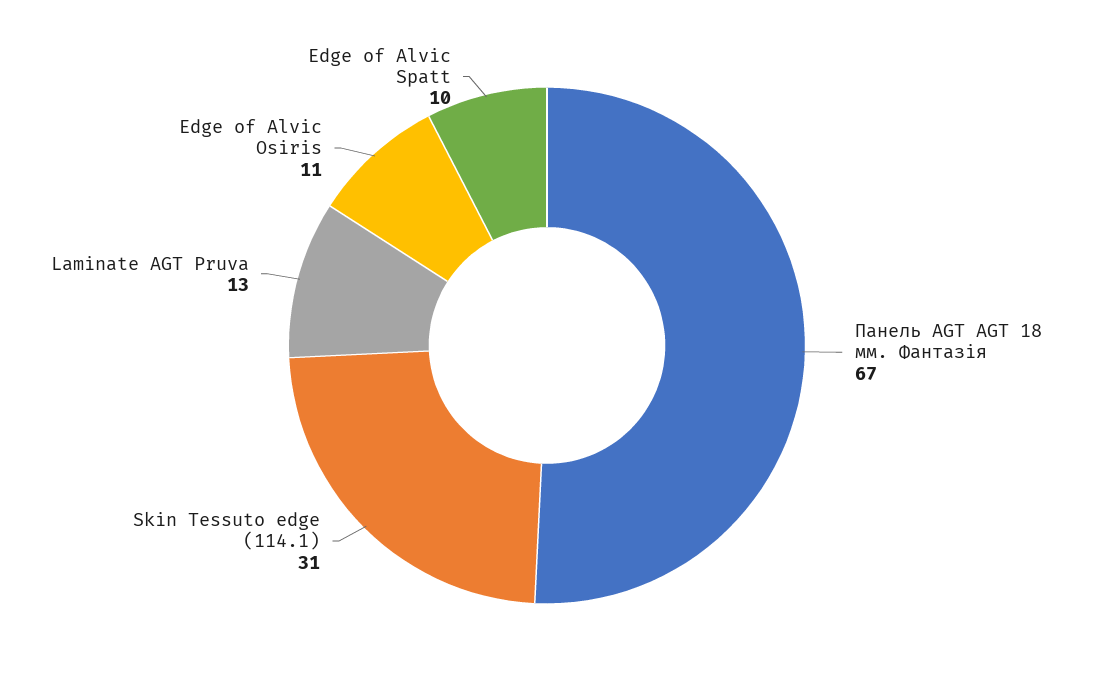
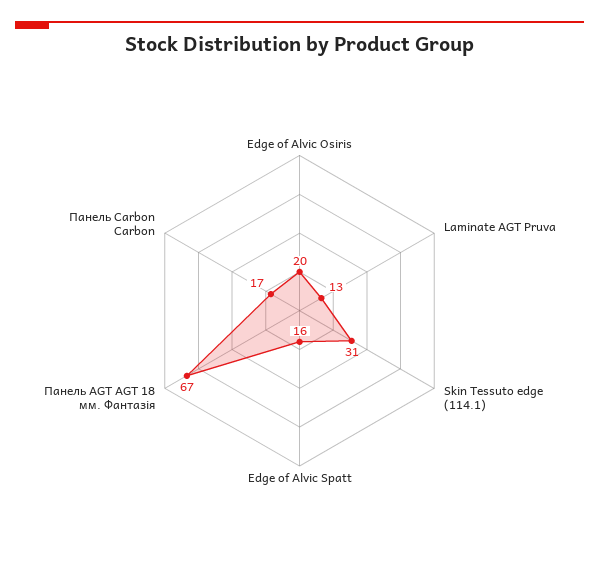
Edge of Alvic Osiris: 11 -> 20
Edge of Alvic Spatt: 10 -> 16
Панель Carbon Carbon: none -> 17

